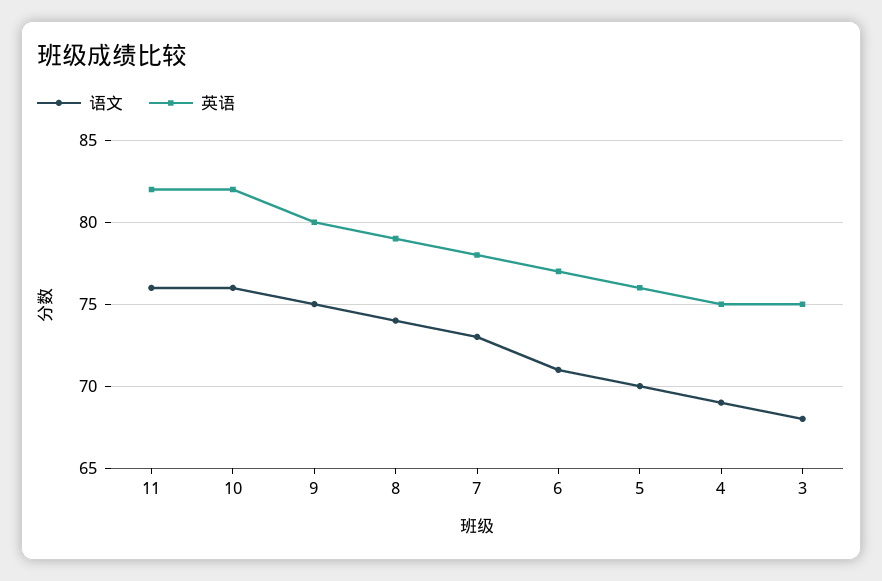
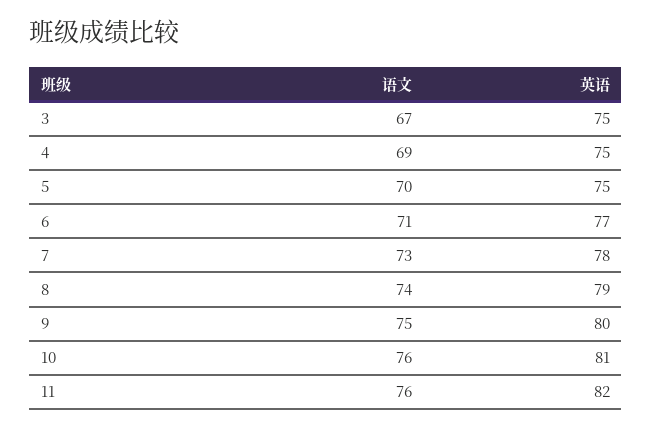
英语, 10: 82 -> 81
英语, 5: 76 -> 75
语文, 3: 68 -> 67

